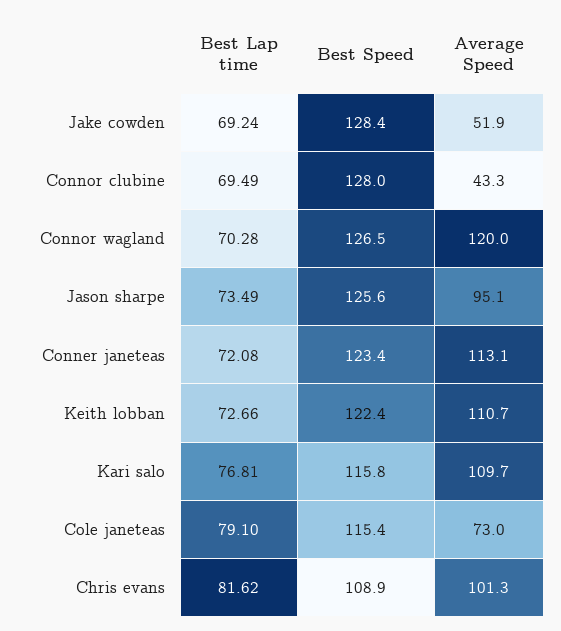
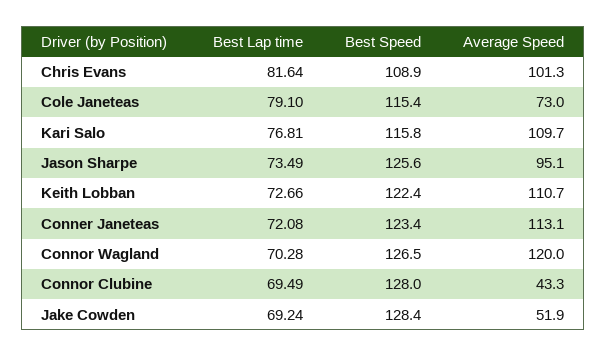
Best Lap time, Chris evans: 81.62 -> 81.64

